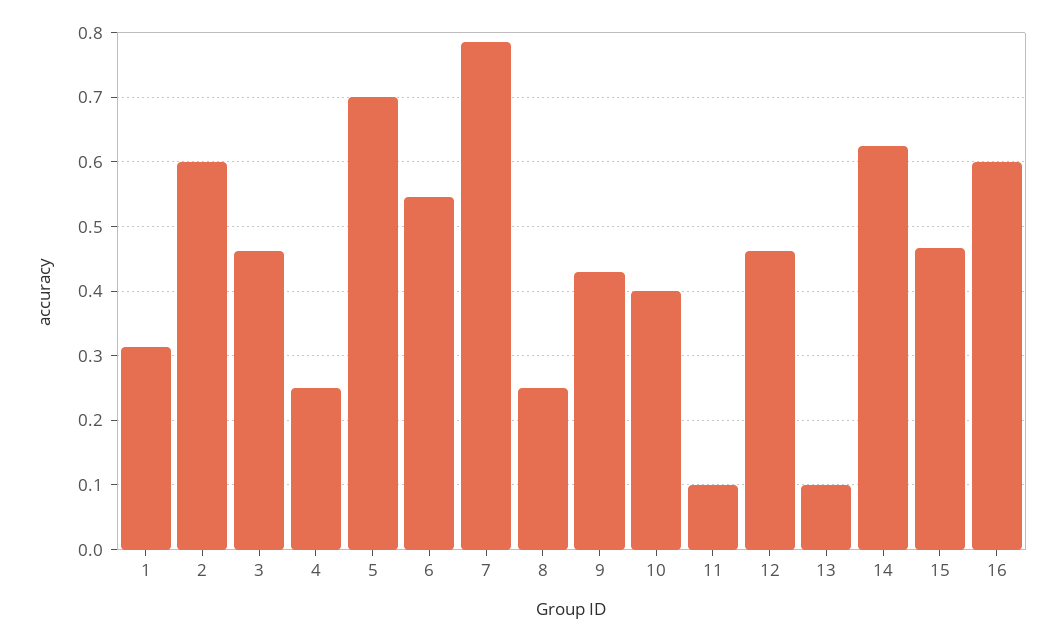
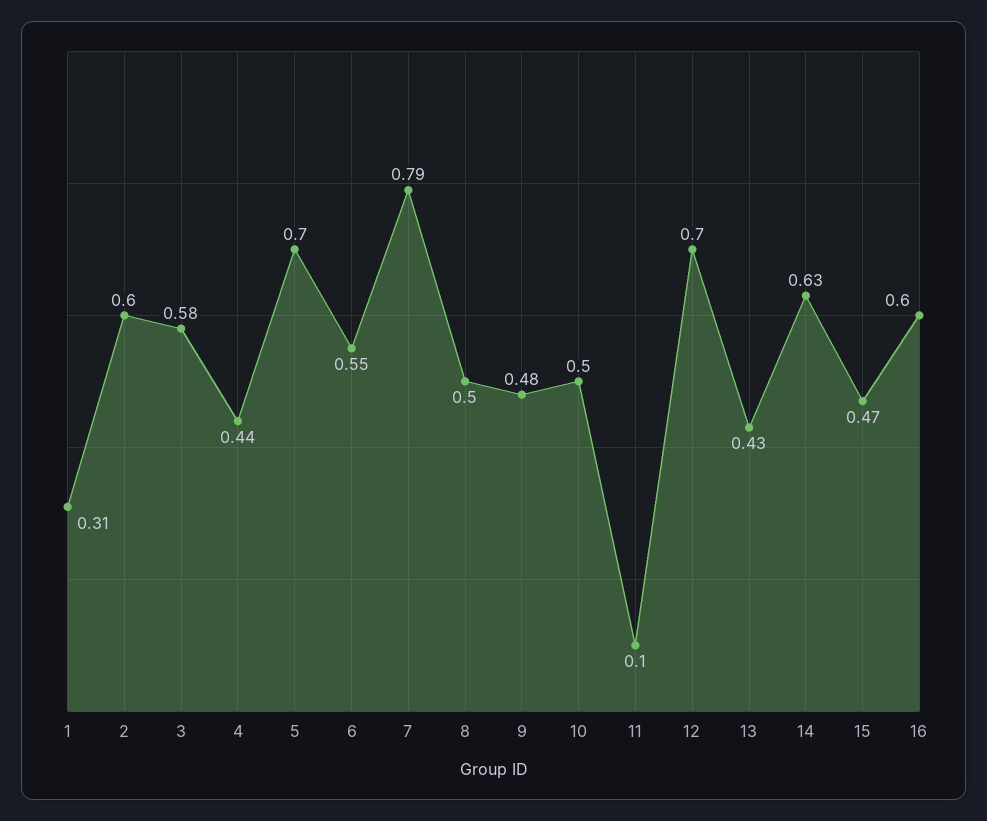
3: 0.46 -> 0.58
4: 0.25 -> 0.44
8: 0.25 -> 0.5
9: 0.43 -> 0.48
10: 0.4 -> 0.5
12: 0.46 -> 0.7
13: 0.1 -> 0.43

